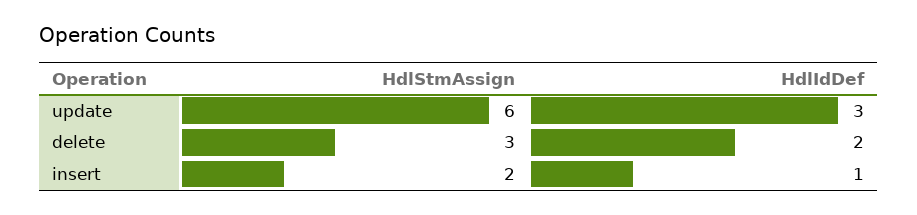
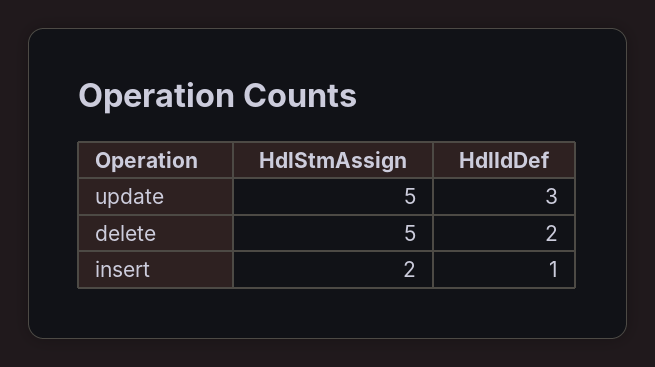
HdlStmAssign, update: 6 -> 5
HdlStmAssign, delete: 3 -> 5

